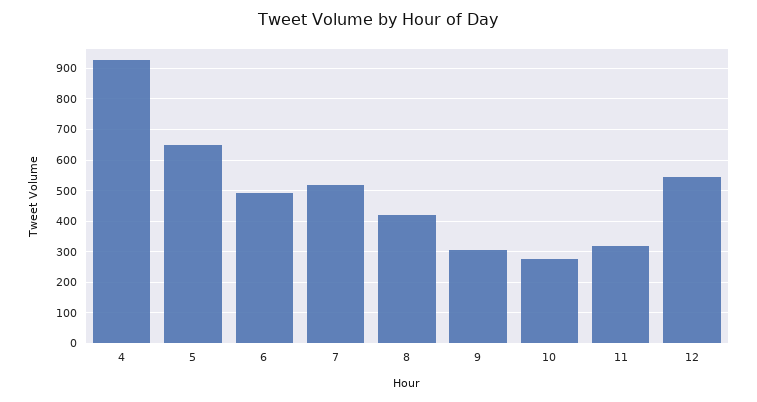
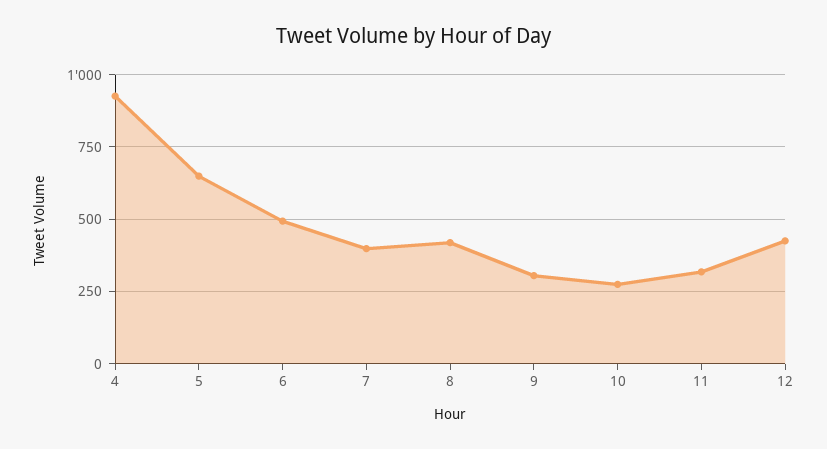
7: 520 -> 400
12: 540 -> 425

